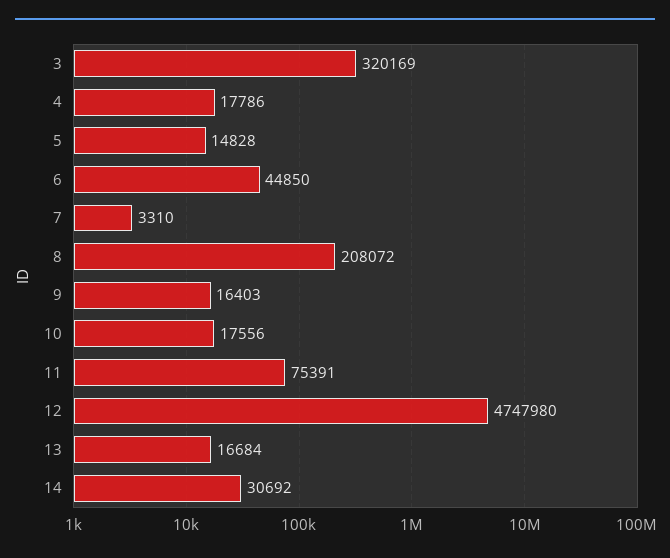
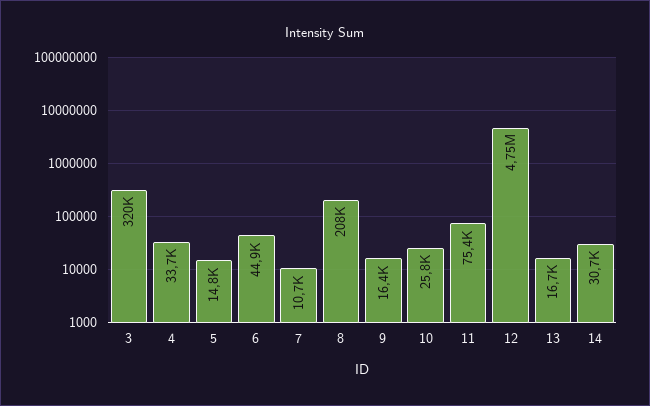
4: 17786 -> 33700
7: 3310 -> 10700
10: 17556 -> 25800

